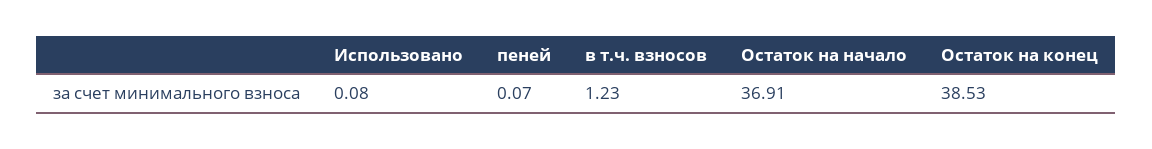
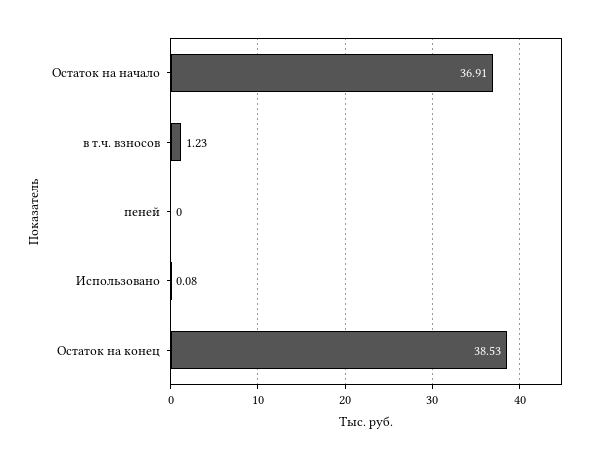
пеней: 0.07 -> 0

